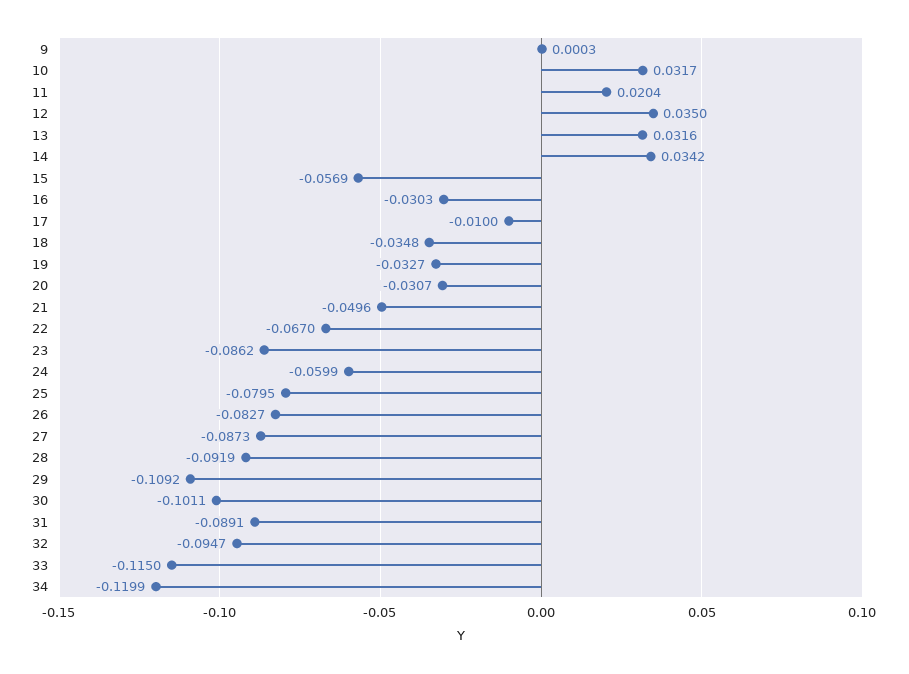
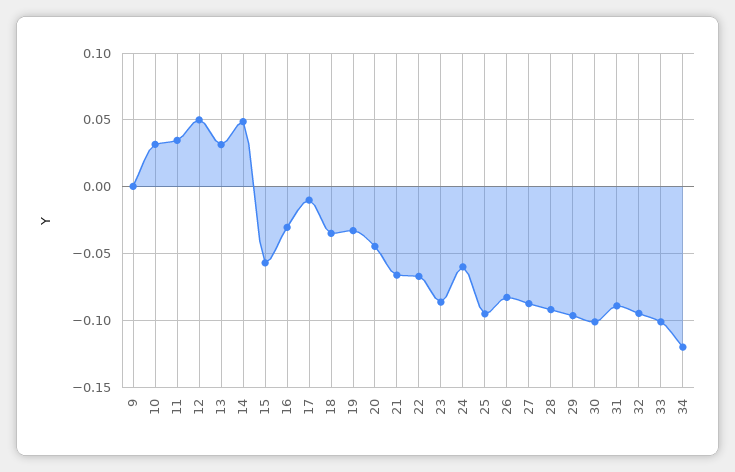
11: 0.0204 -> 0.035
12: 0.035 -> 0.05
14: 0.0342 -> 0.05
20: -0.0307 -> -0.045
21: -0.0496 -> -0.065
25: -0.0795 -> -0.095
29: -0.1092 -> -0.095
33: -0.115 -> -0.1

